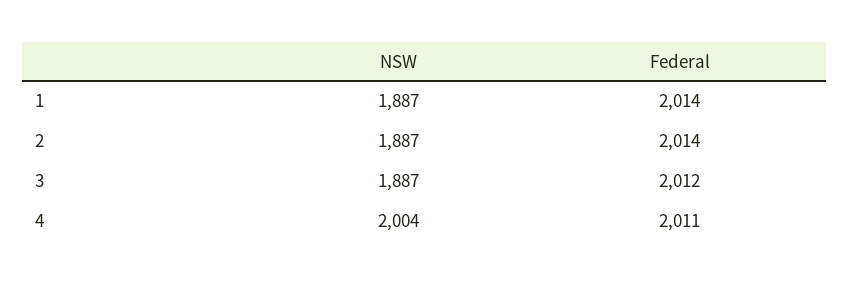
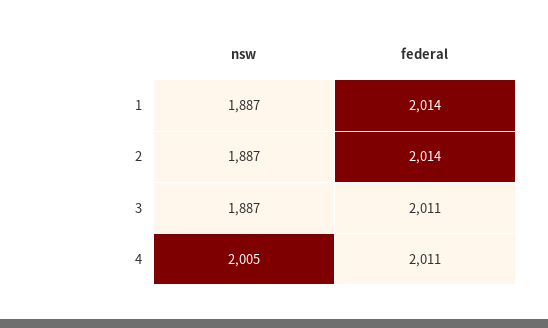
Federal, 3: 2012 -> 2011
NSW, 4: 2004 -> 2005

